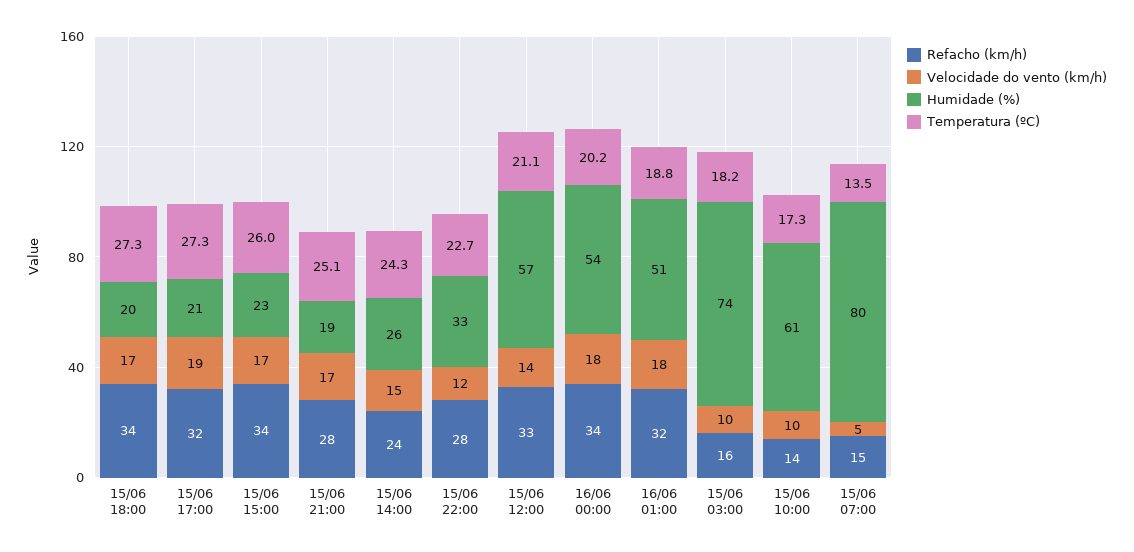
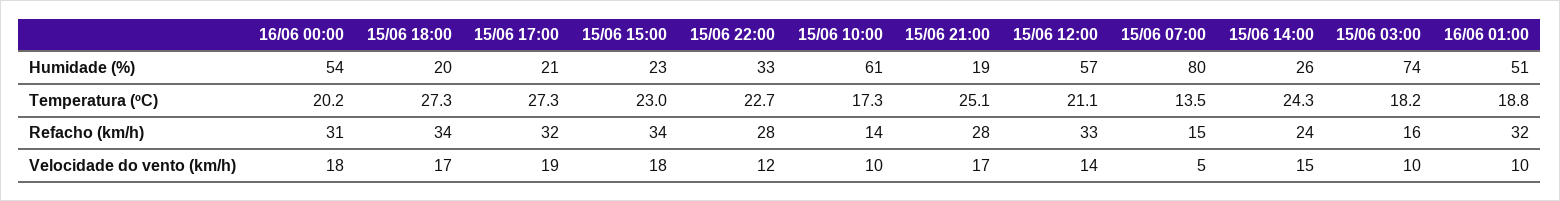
Velocidade do vento (km/h), 15/06 15:00: 17 -> 18
Temperatura (ºC), 15/06 15:00: 26 -> 23
Refacho (km/h), 16/06 00:00: 34 -> 31
Velocidade do vento (km/h), 16/06 01:00: 18 -> 10

